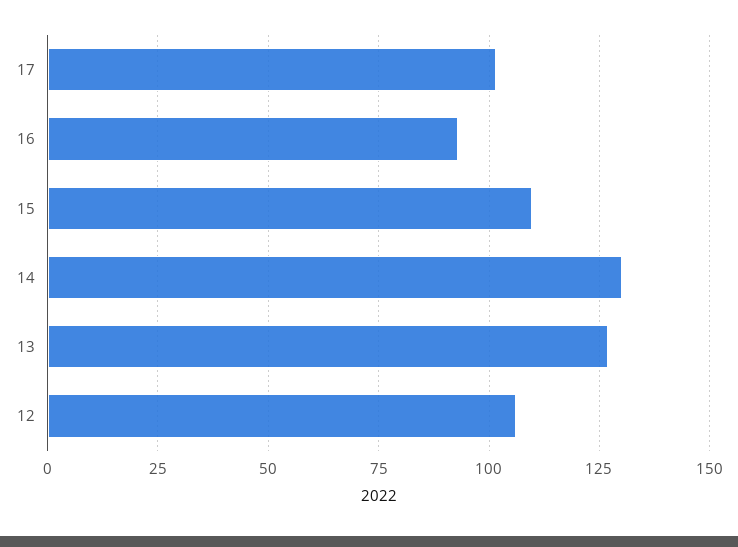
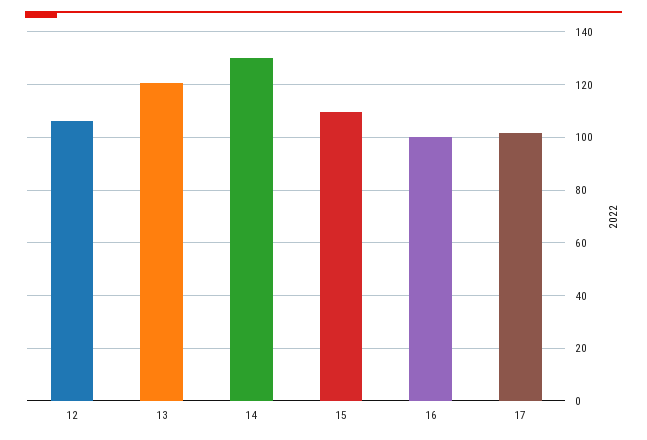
16: 92.5 -> 100
13: 127.5 -> 120

